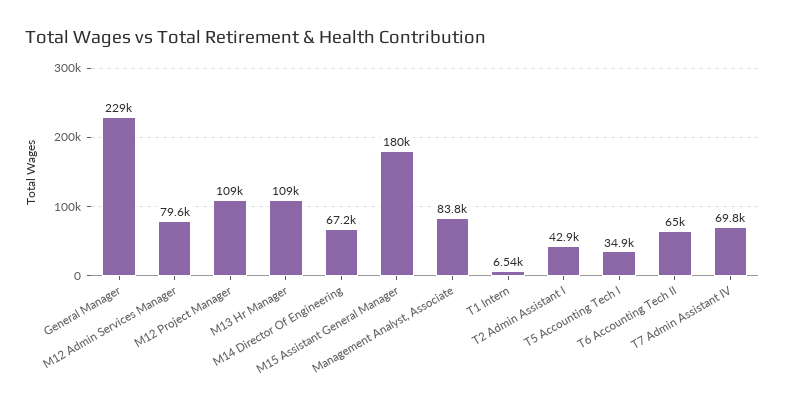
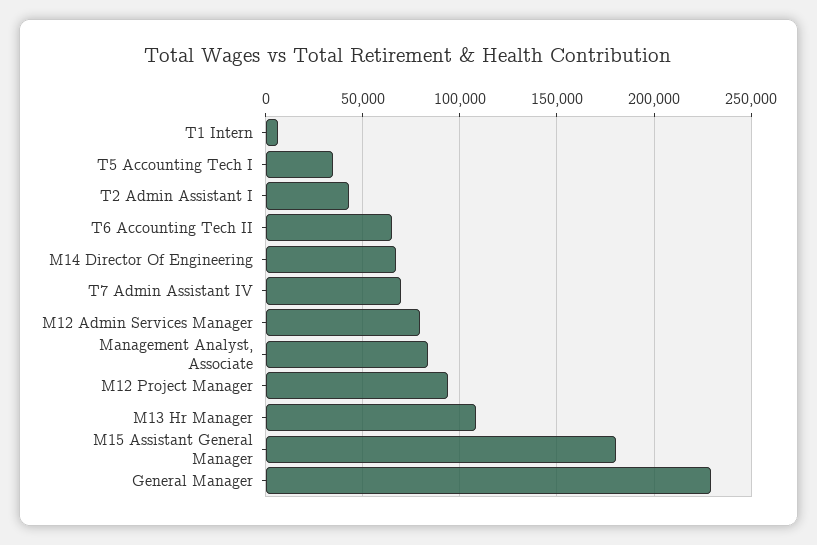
M12 Project Manager: 109000 -> 95000

